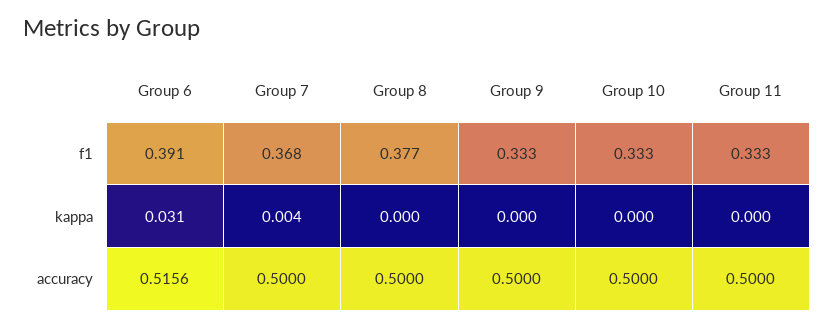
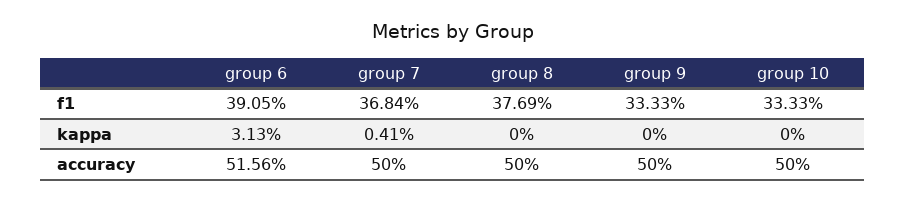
Group 11, f1: 0.333 -> none
Group 11, kappa: 0 -> none
Group 11, accuracy: 0.5 -> none

